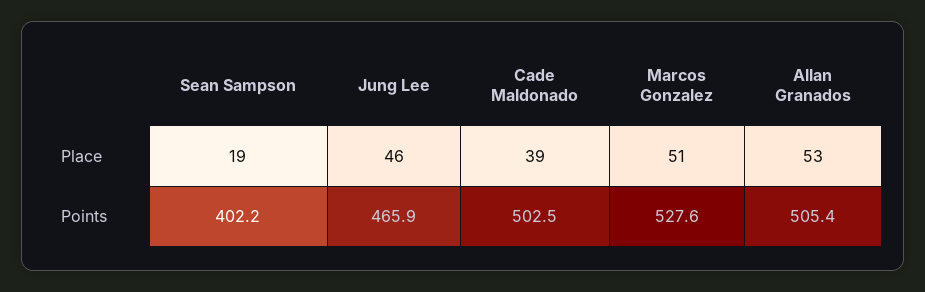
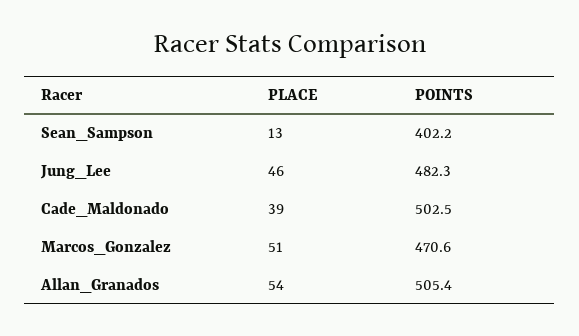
Sean Sampson, Place: 19 -> 13
Allan Granados, Place: 53 -> 54
Jung Lee, Points: 465.9 -> 482.3
Marcos Gonzalez, Points: 527.6 -> 470.6

